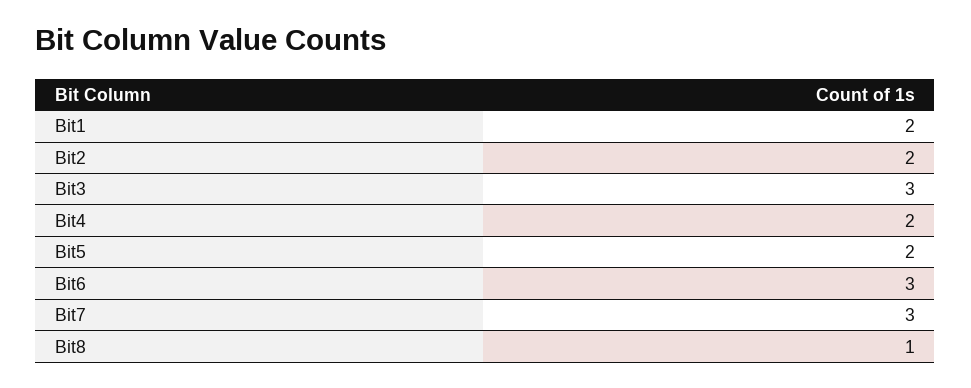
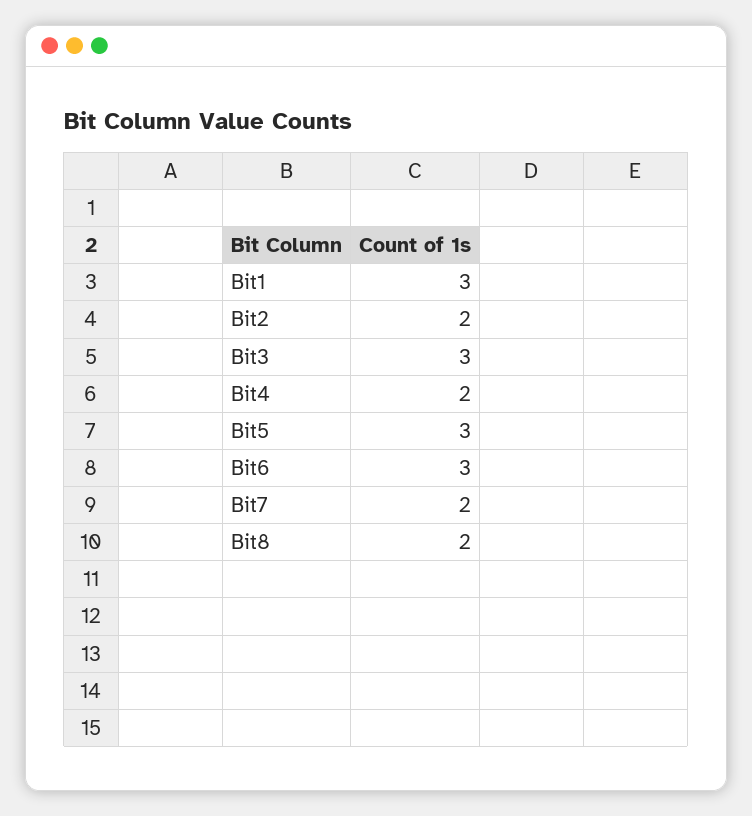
Bit1: 2 -> 3
Bit5: 2 -> 3
Bit7: 3 -> 2
Bit8: 1 -> 2

